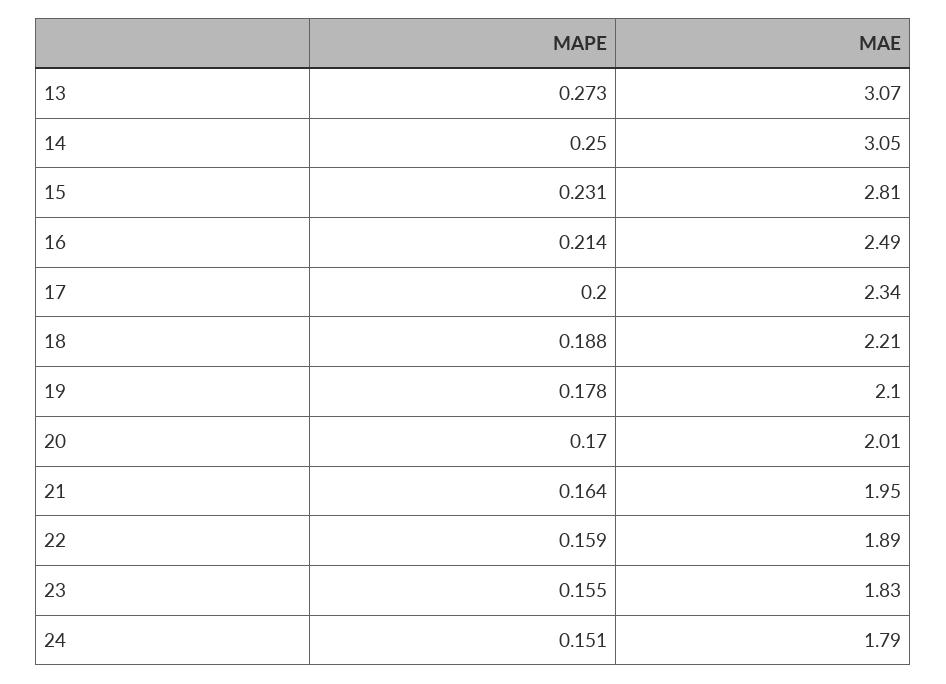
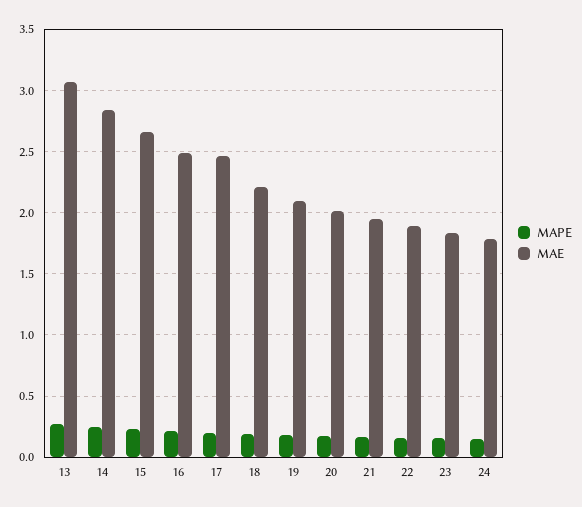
MAE, 14: 3.05 -> 2.85
MAE, 15: 2.81 -> 2.65
MAE, 17: 2.34 -> 2.45

